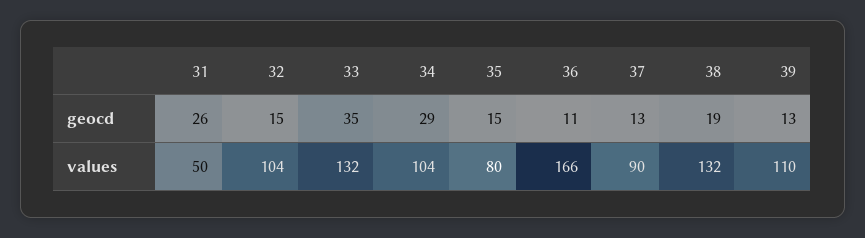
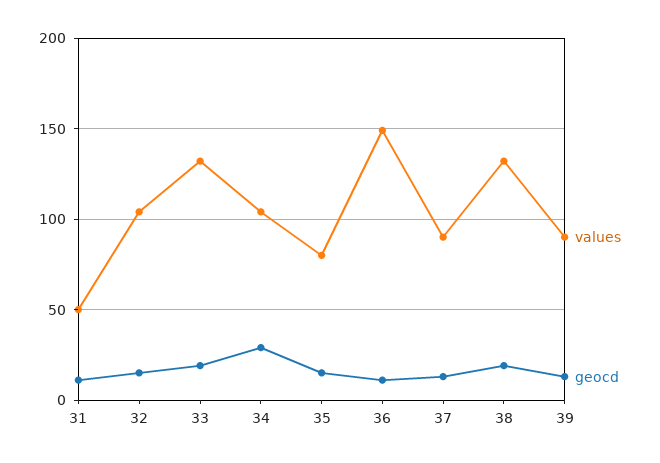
geocd, 31: 26 -> 10
geocd, 33: 35 -> 20
values, 36: 166 -> 150
values, 39: 110 -> 90

